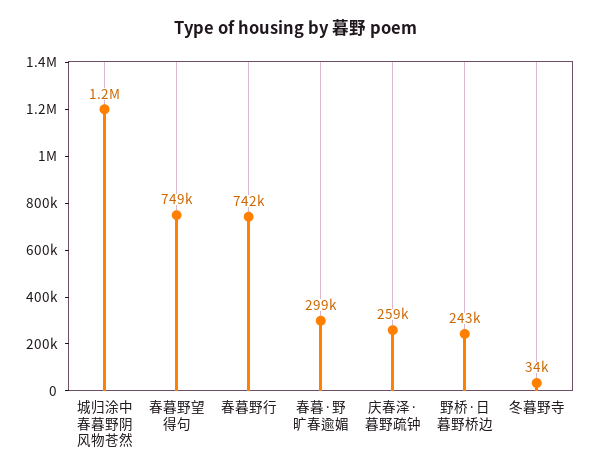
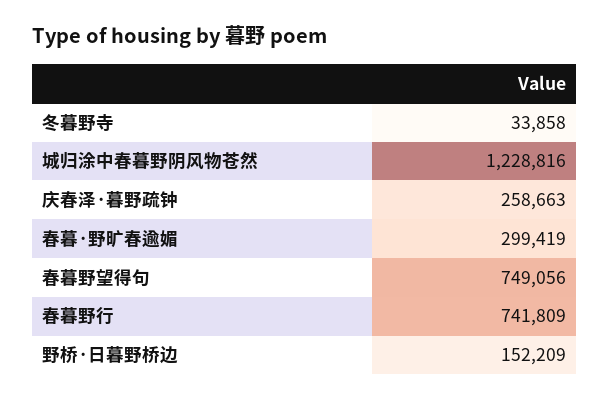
野桥·日暮野桥边: 243000 -> 152209

